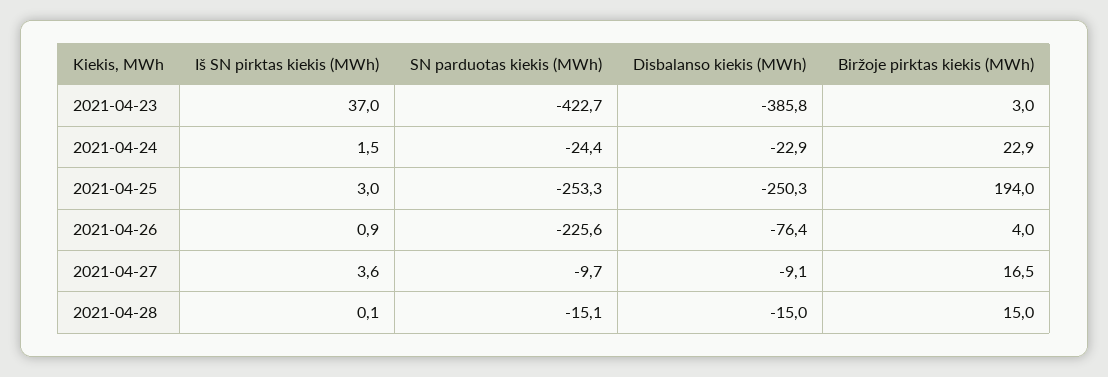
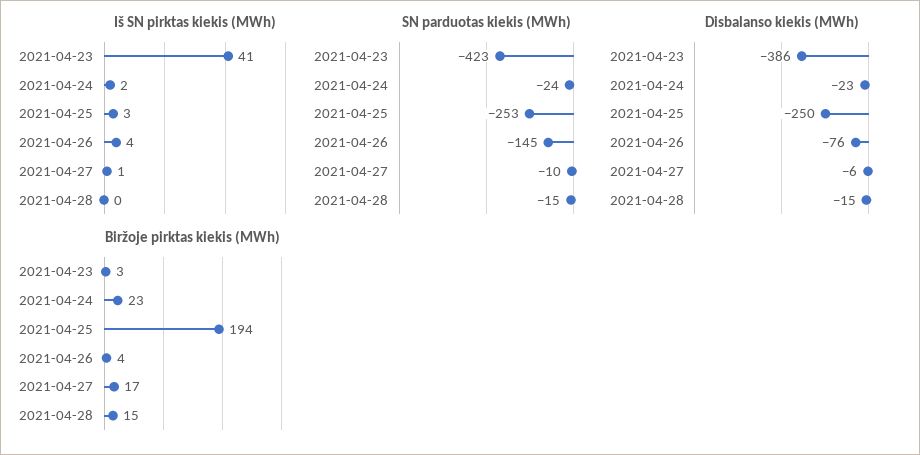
Iš SN pirktas kiekis (MWh), 2021-04-23: 37 -> 41
Iš SN pirktas kiekis (MWh), 2021-04-26: 0.9 -> 4
SN parduotas kiekis (MWh), 2021-04-26: -225.6 -> -145
Iš SN pirktas kiekis (MWh), 2021-04-27: 3.6 -> 1
Disbalanso kiekis (MWh), 2021-04-27: -9.1 -> -6

